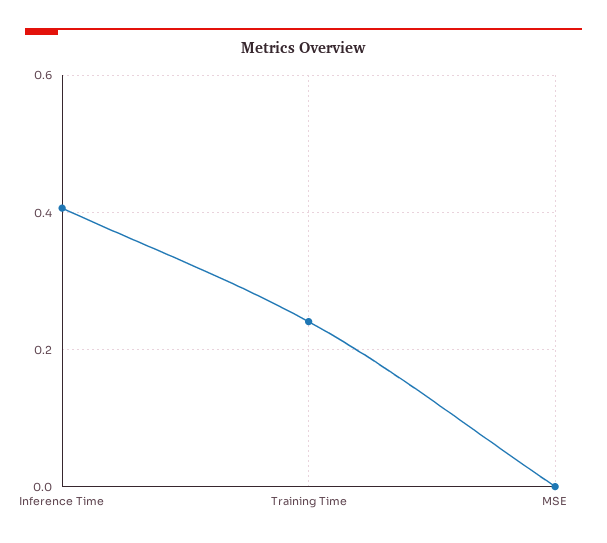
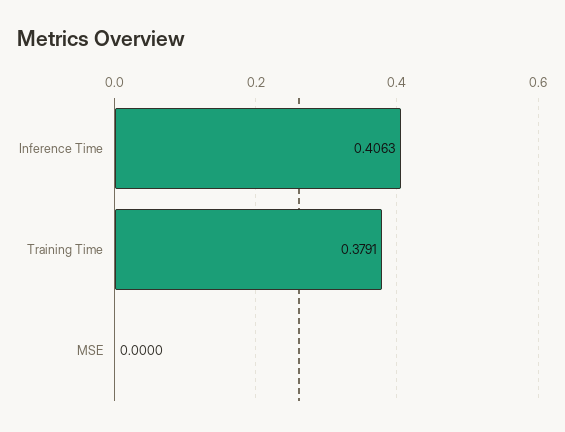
Training Time: 0.24 -> 0.3791

